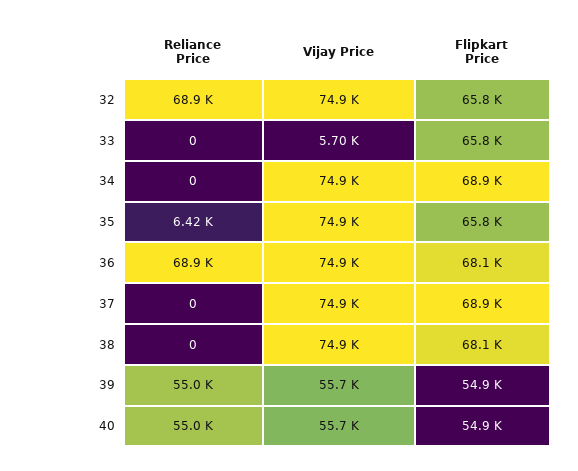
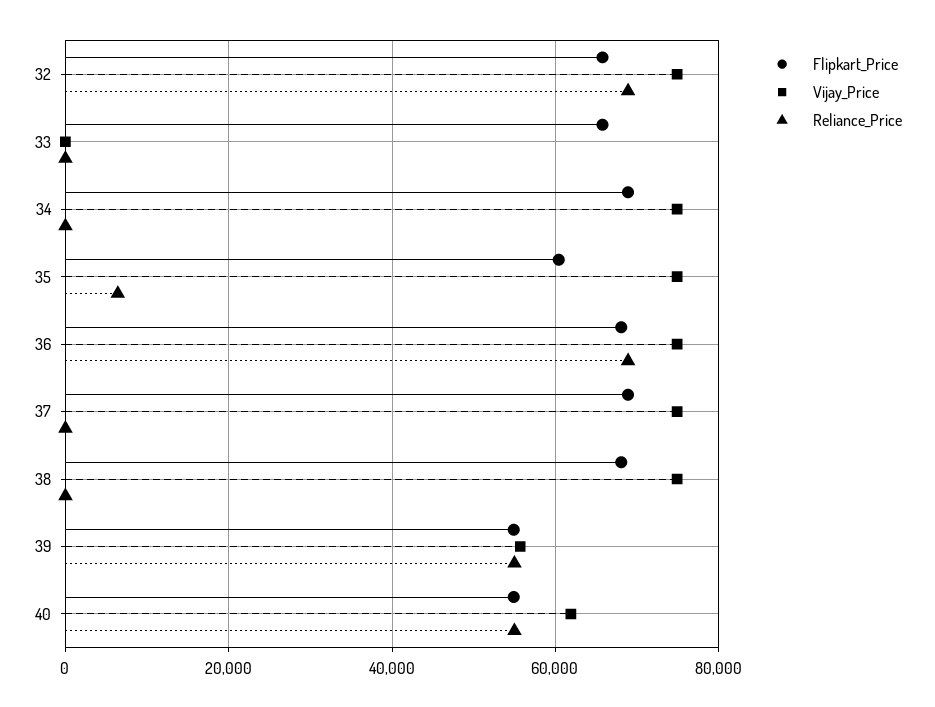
Vijay Price, 33: 5700 -> 0
Flipkart Price, 35: 65800 -> 60000
Vijay Price, 40: 55700 -> 62000

